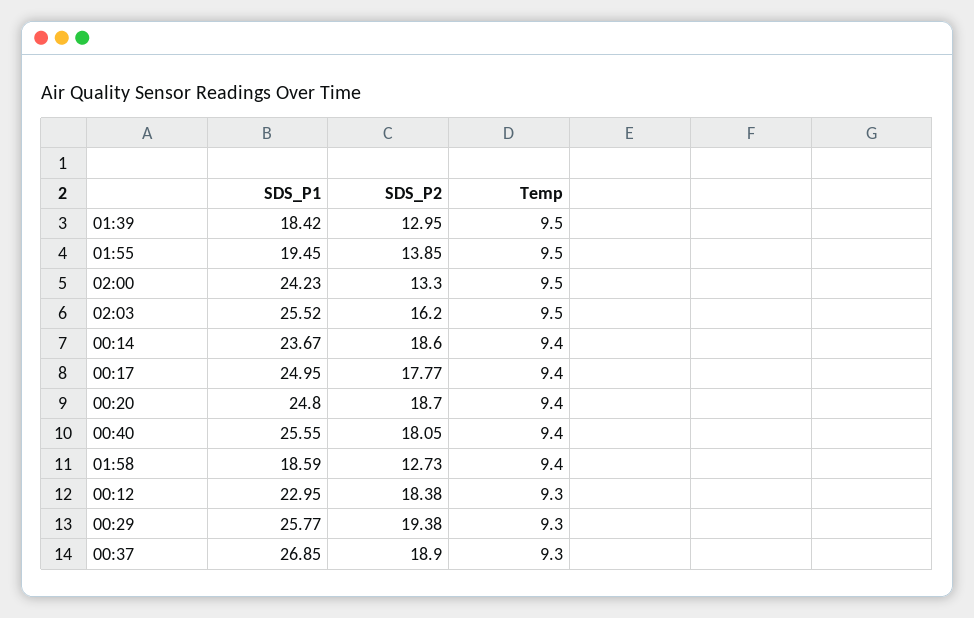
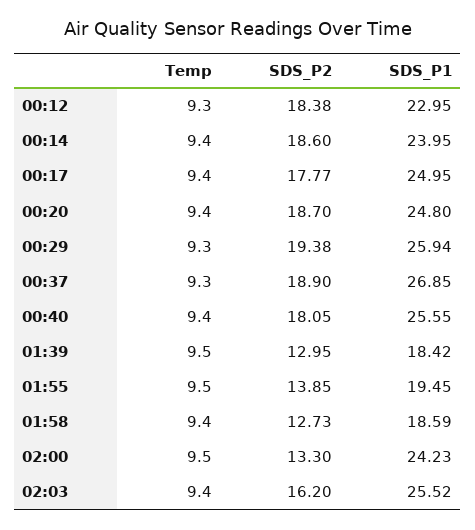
Temp, 02:03: 9.5 -> 9.4
SDS_P1, 00:14: 23.67 -> 23.95
SDS_P1, 00:29: 25.77 -> 25.94

